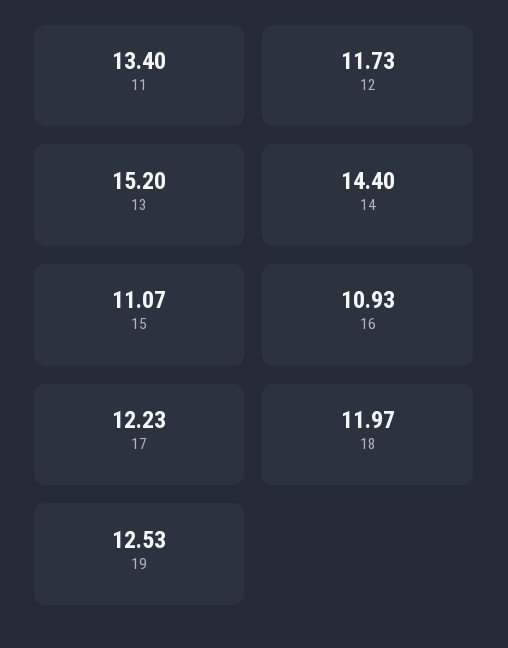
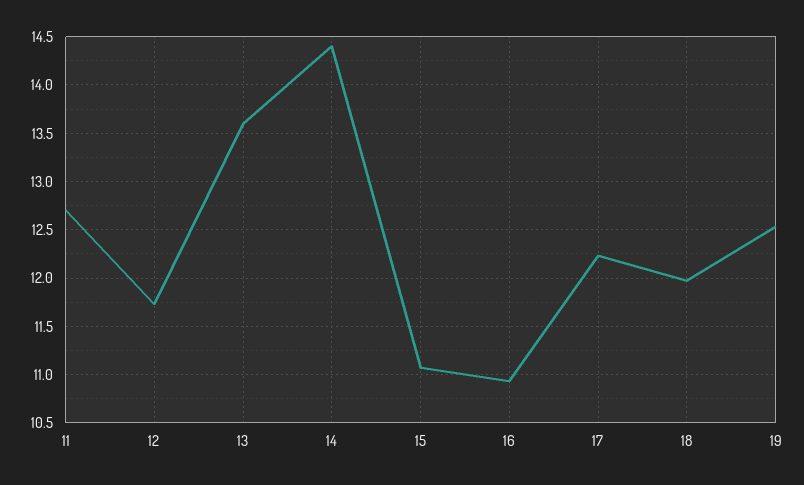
11: 13.4 -> 12.7
13: 15.2 -> 13.6

